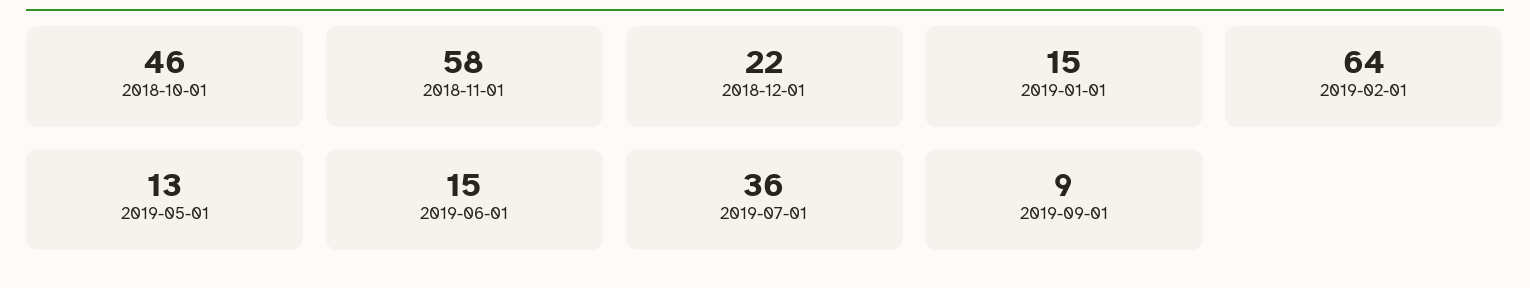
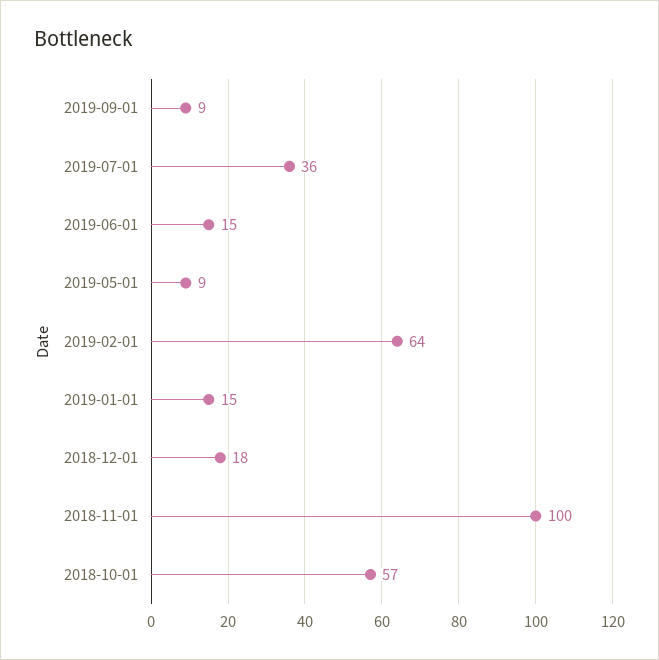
2018-10-01: 46 -> 57
2018-11-01: 58 -> 100
2018-12-01: 22 -> 18
2019-05-01: 13 -> 9

